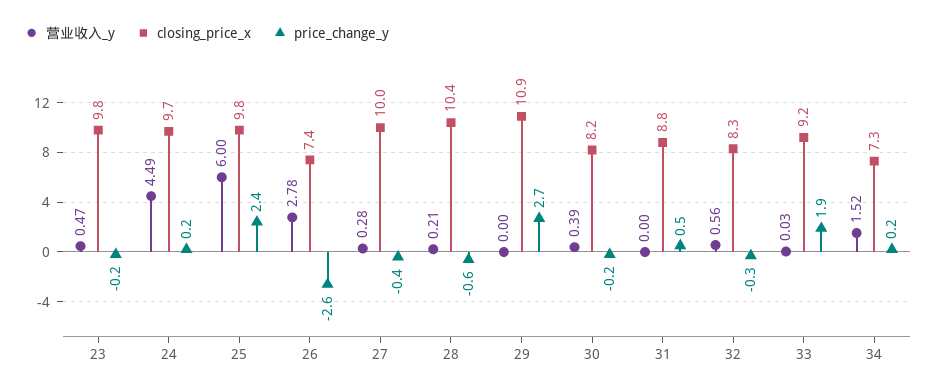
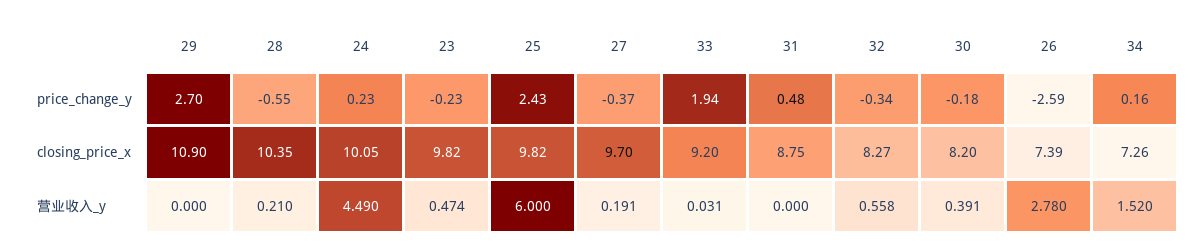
closing_price_x, 24: 9.7 -> 10.05
营业收入_y, 27: 0.28 -> 0.191
closing_price_x, 27: 10 -> 9.7

